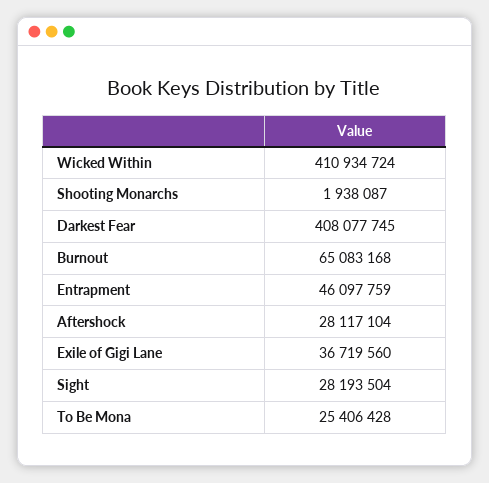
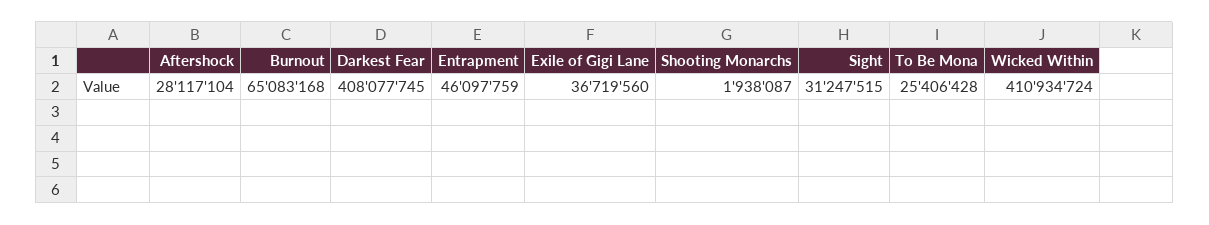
Sight: 28193504 -> 31247515

